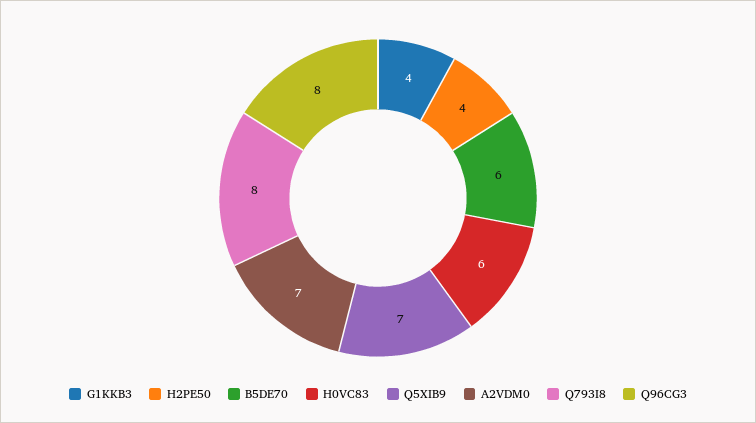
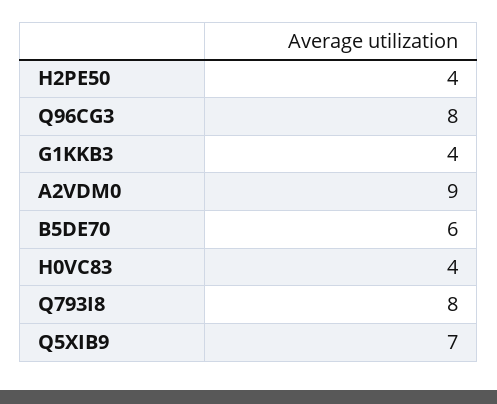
H0VC83: 6 -> 4
A2VDM0: 7 -> 9

